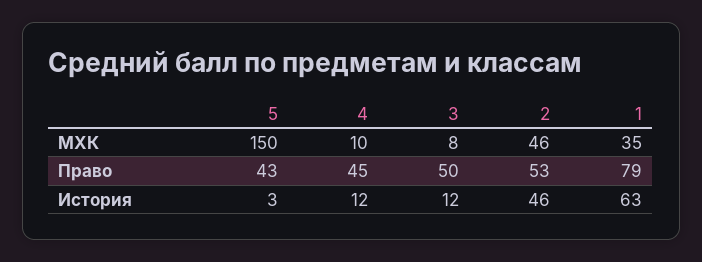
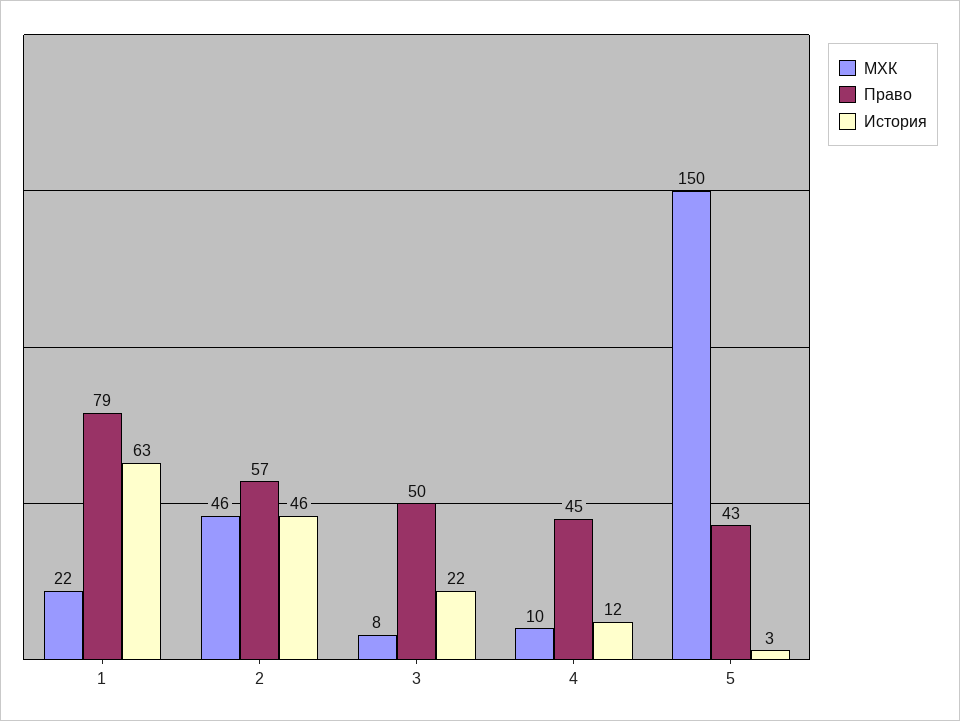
МХК, 1: 35 -> 22
Право, 2: 53 -> 57
История, 3: 12 -> 22

